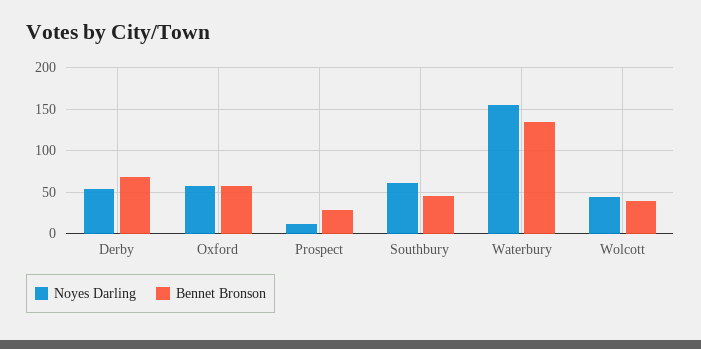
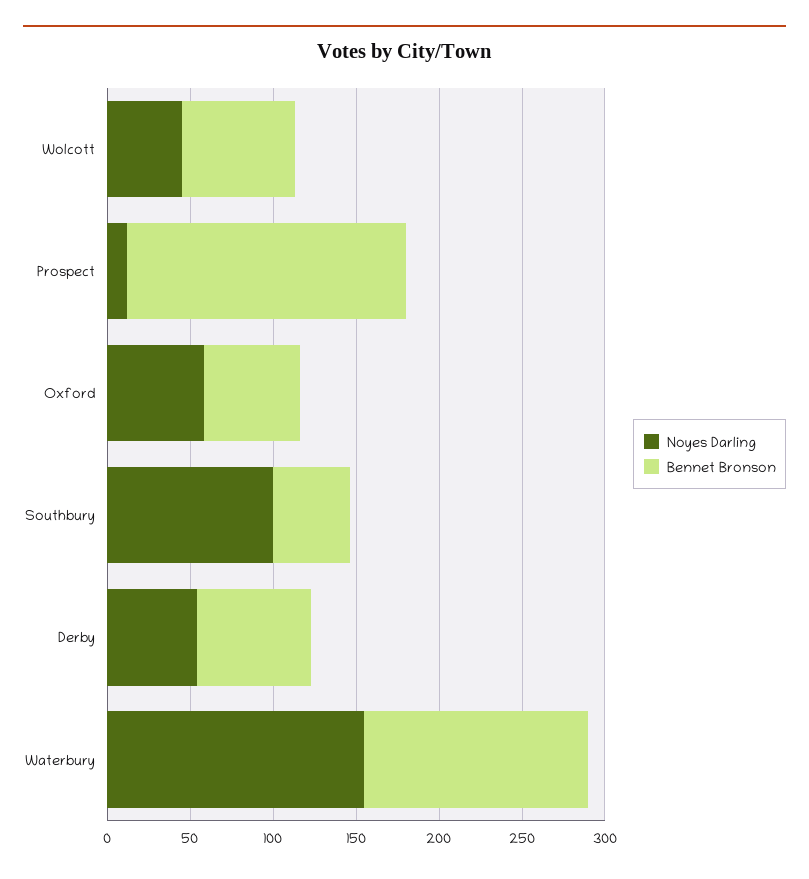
Bennet Bronson, Prospect: 30 -> 170
Noyes Darling, Southbury: 60 -> 100
Bennet Bronson, Wolcott: 40 -> 70

